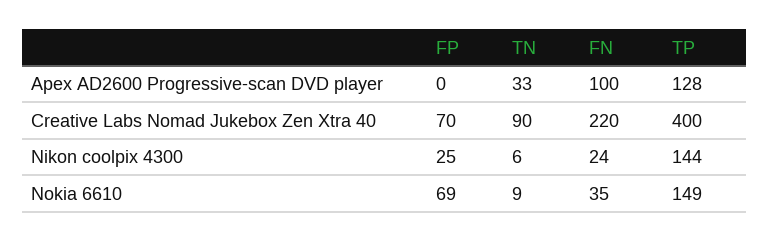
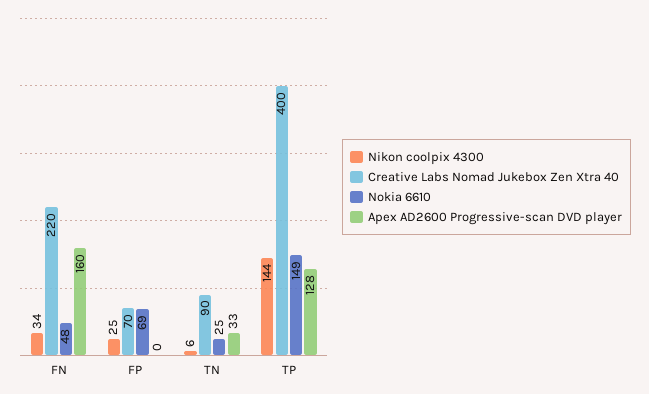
Apex AD2600 Progressive-scan DVD player, FN: 100 -> 160
Nikon coolpix 4300, FN: 24 -> 34
Nokia 6610, TN: 9 -> 25
Nokia 6610, FN: 35 -> 48

